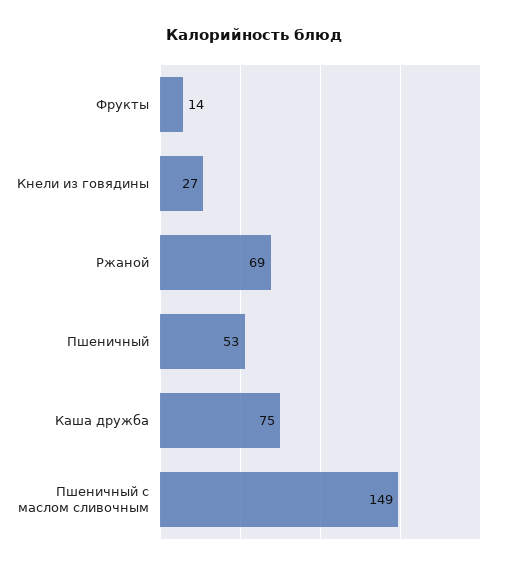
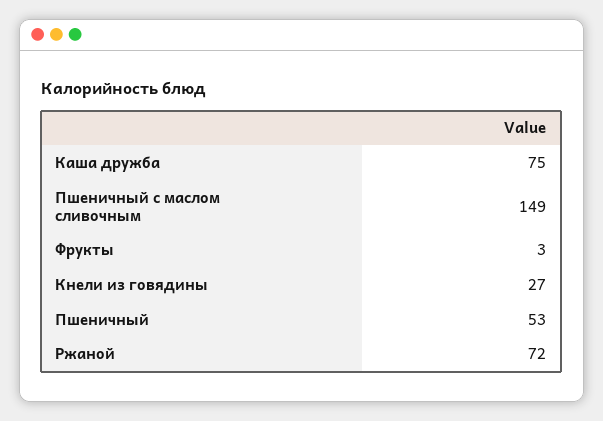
Фрукты: 14 -> 3
Ржаной: 69 -> 72

